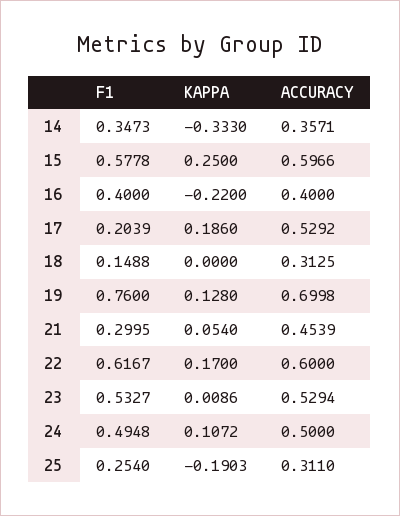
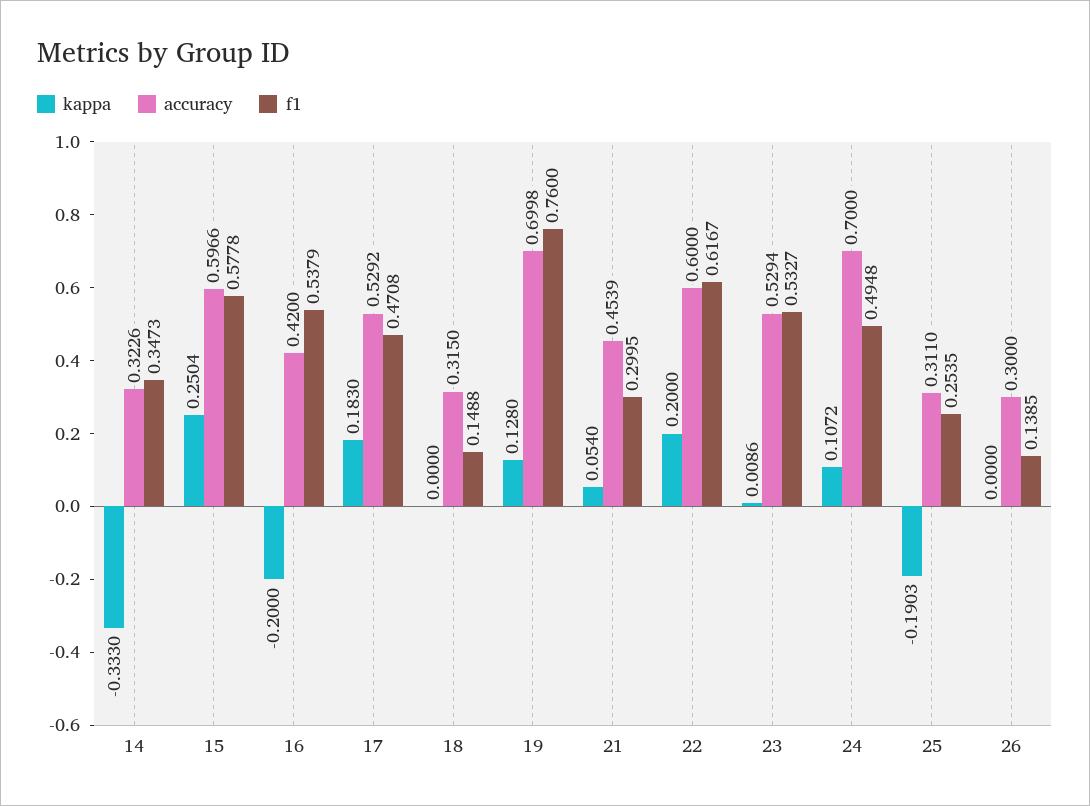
ACCURACY, 14: 0.3571 -> 0.3226
KAPPA, 15: 0.25 -> 0.2504
F1, 16: 0.4 -> 0.5379
KAPPA, 16: -0.22 -> -0.2
ACCURACY, 16: 0.4 -> 0.42
F1, 17: 0.2039 -> 0.4708
KAPPA, 17: 0.186 -> 0.183
ACCURACY, 18: 0.3125 -> 0.315
KAPPA, 22: 0.17 -> 0.2
ACCURACY, 24: 0.5 -> 0.7
F1, 25: 0.254 -> 0.2535
KAPPA, 26: none -> 0
ACCURACY, 26: none -> 0.3
F1, 26: none -> 0.1385

